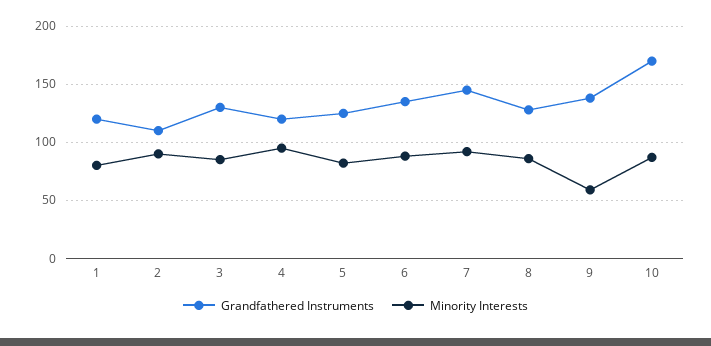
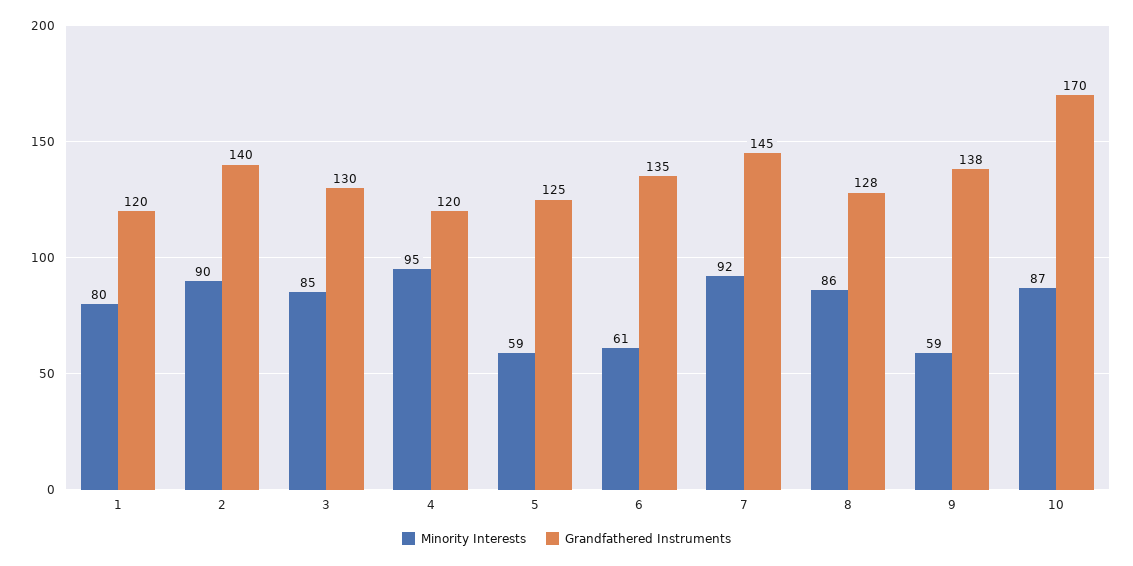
Grandfathered Instruments, 2: 110 -> 140
Minority Interests, 5: 80 -> 59
Minority Interests, 6: 90 -> 61

